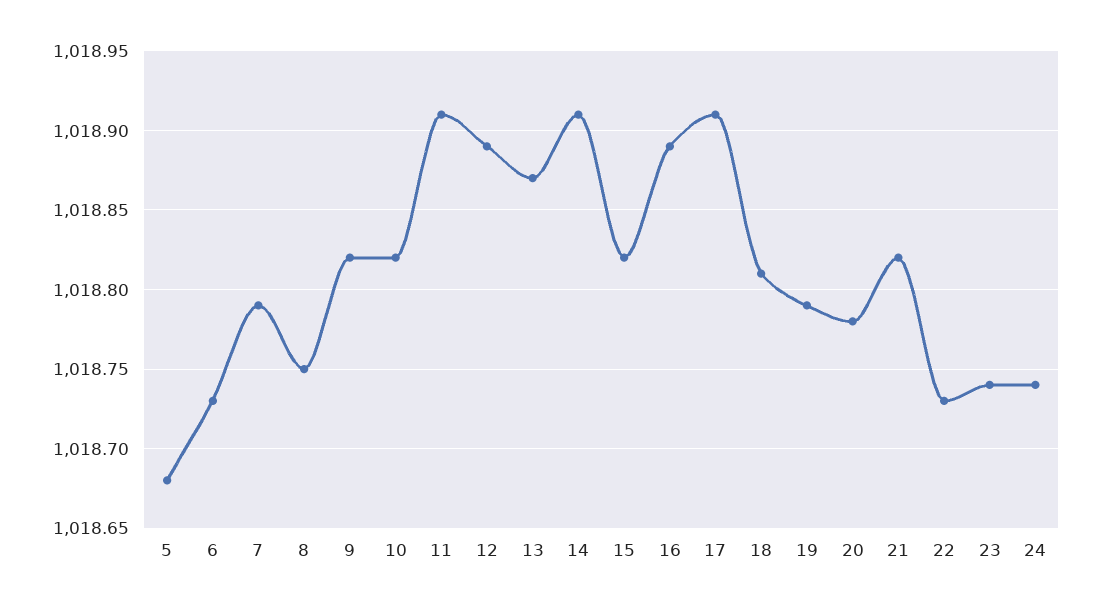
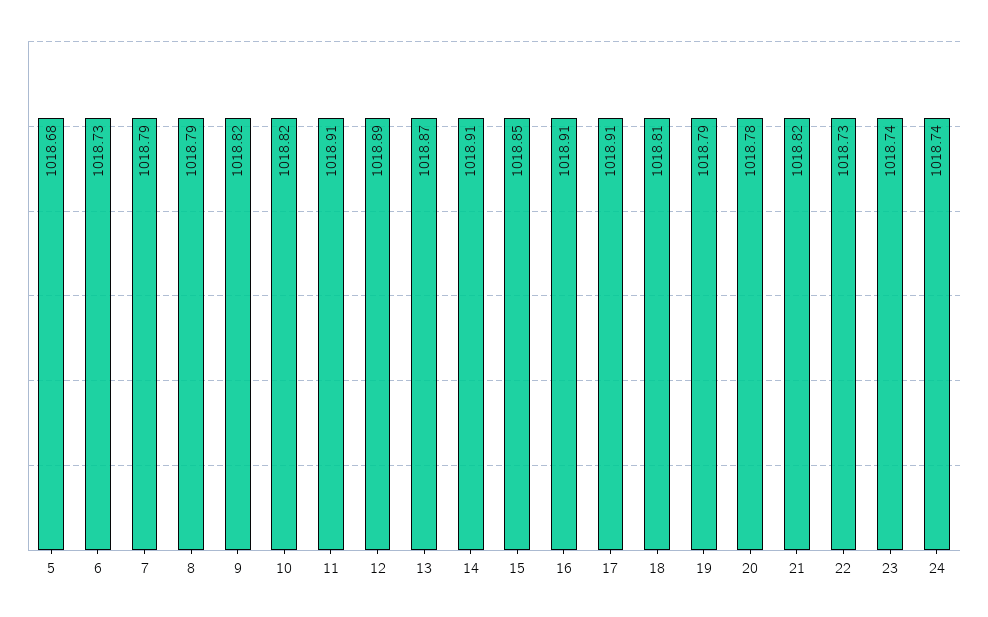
8: 1018.75 -> 1018.79
15: 1018.82 -> 1018.85
16: 1018.89 -> 1018.91

